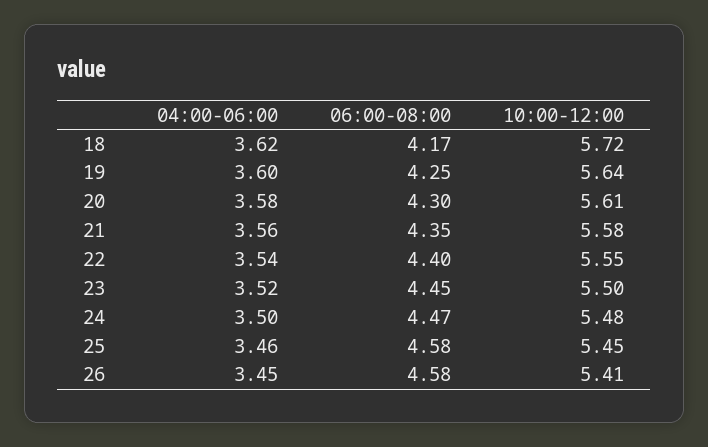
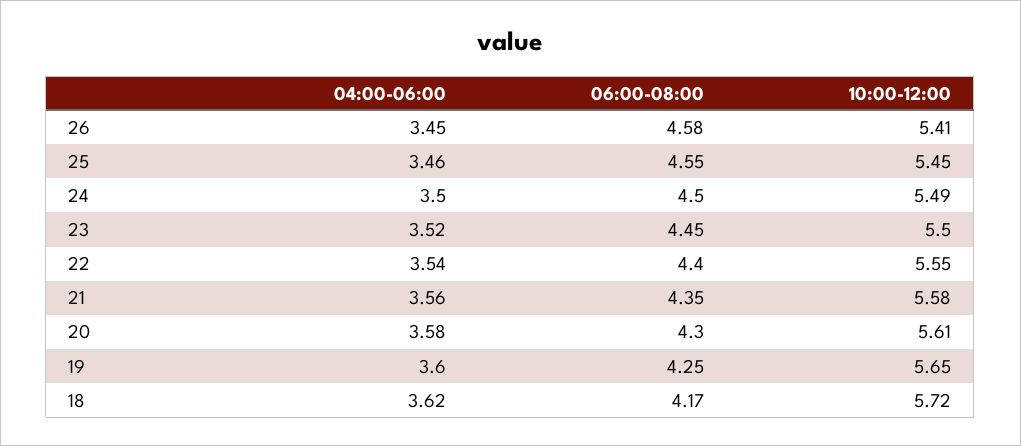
10:00-12:00, 19: 5.64 -> 5.65
06:00-08:00, 24: 4.47 -> 4.5
10:00-12:00, 24: 5.48 -> 5.49
06:00-08:00, 25: 4.58 -> 4.55

